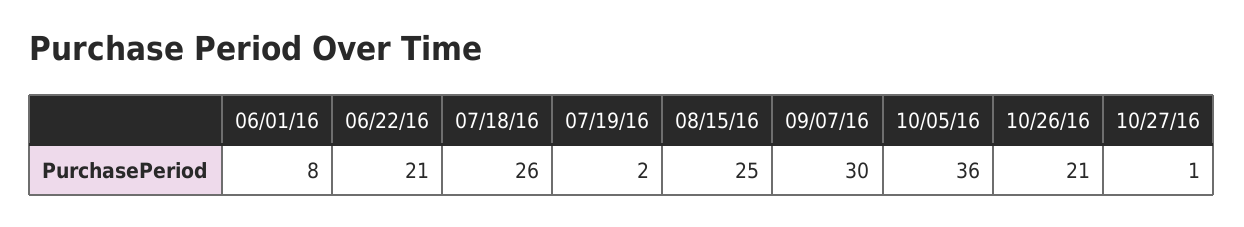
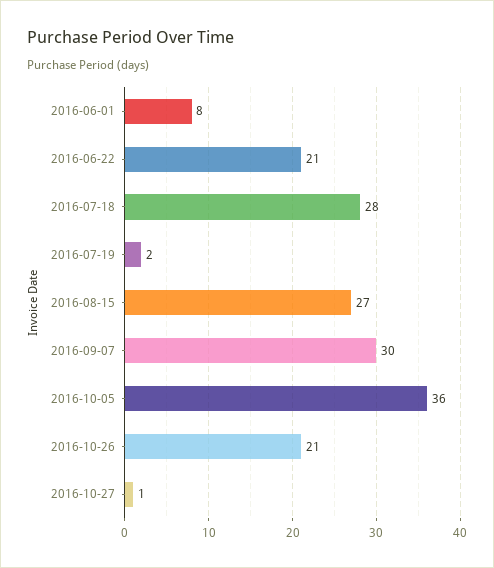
07/18/16: 26 -> 28
08/15/16: 25 -> 27

